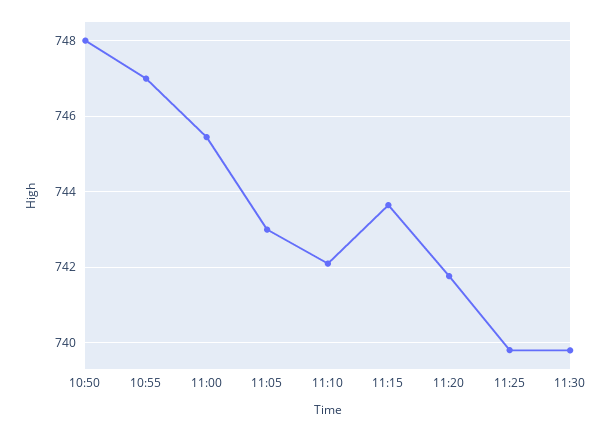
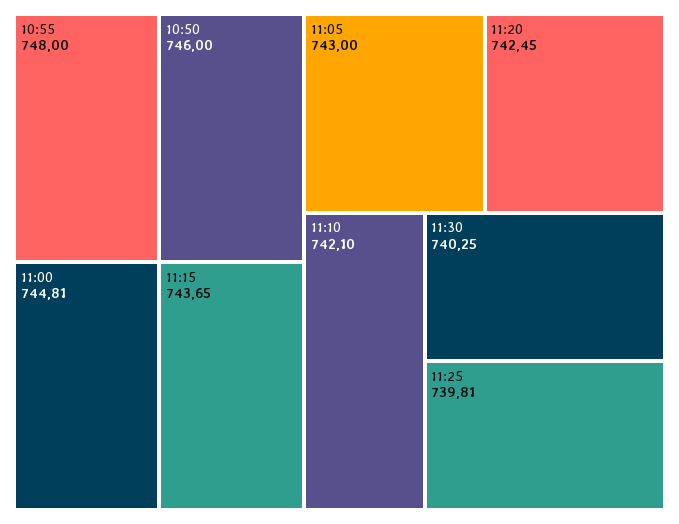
10:50: 748 -> 746
10:55: 747 -> 748
11:00: 745.4 -> 744.81
11:20: 741.8 -> 742.45
11:30: 739.8 -> 740.25

